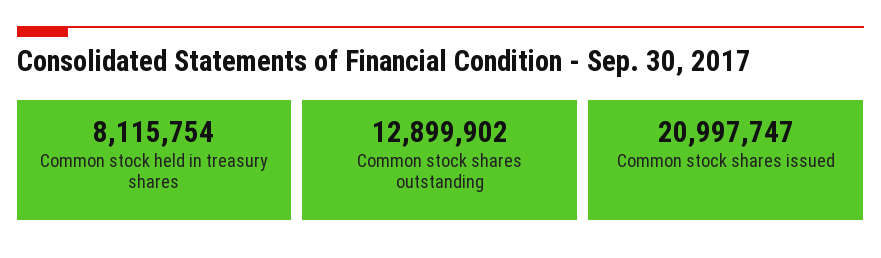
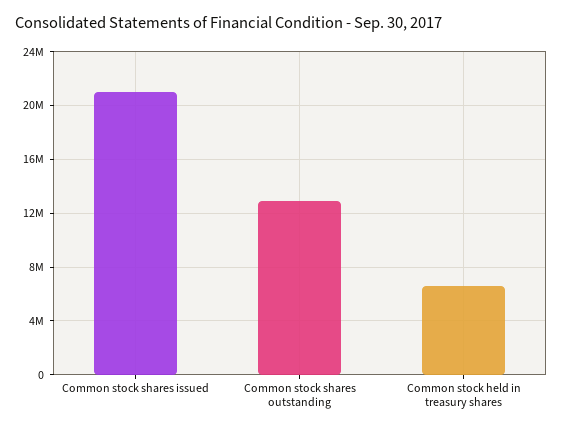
Common stock held in treasury shares: 8115754 -> 6500000

